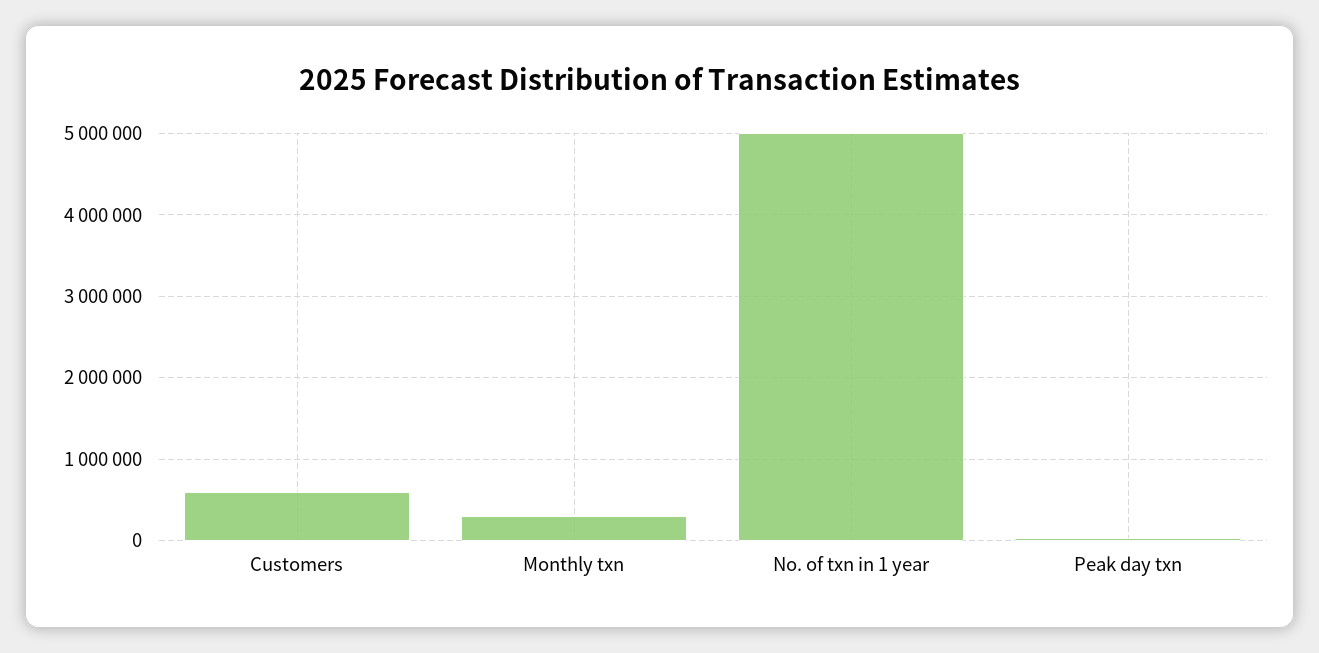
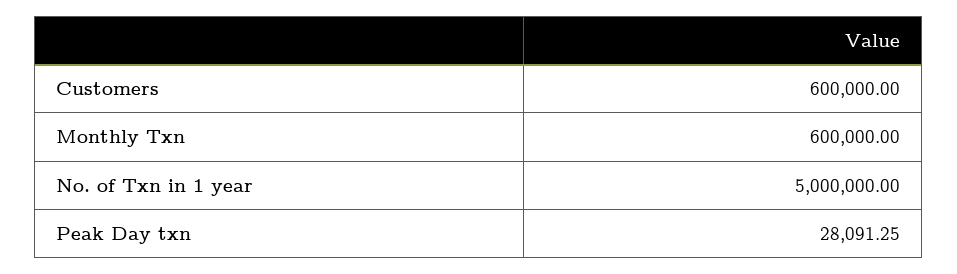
Monthly txn: 300000 -> 600000

